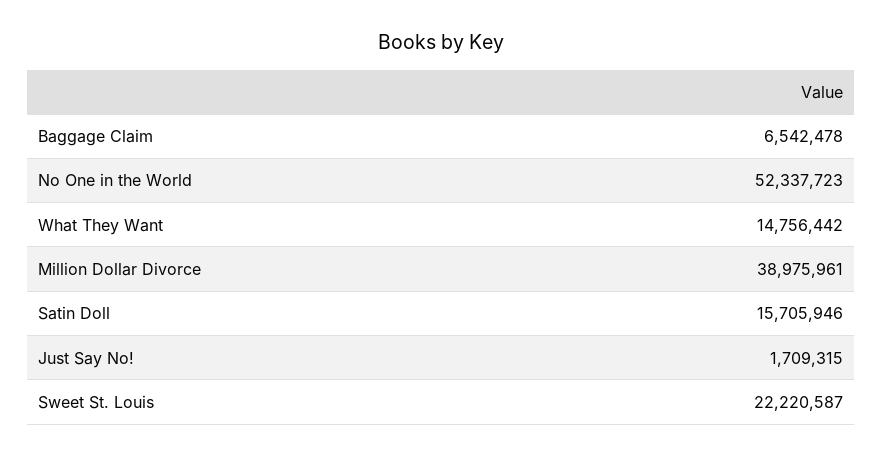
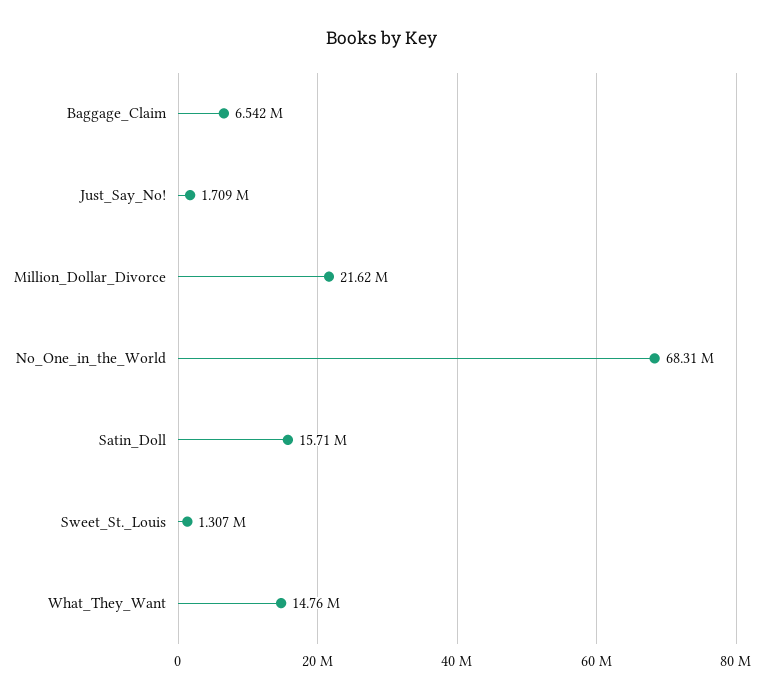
No One in the World: 52337723 -> 68310000
Million Dollar Divorce: 38975961 -> 21620000
Sweet St. Louis: 22220587 -> 1307000

